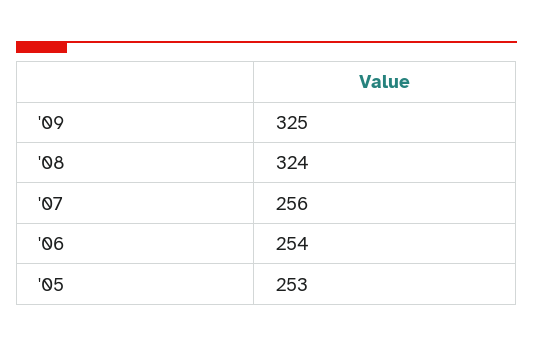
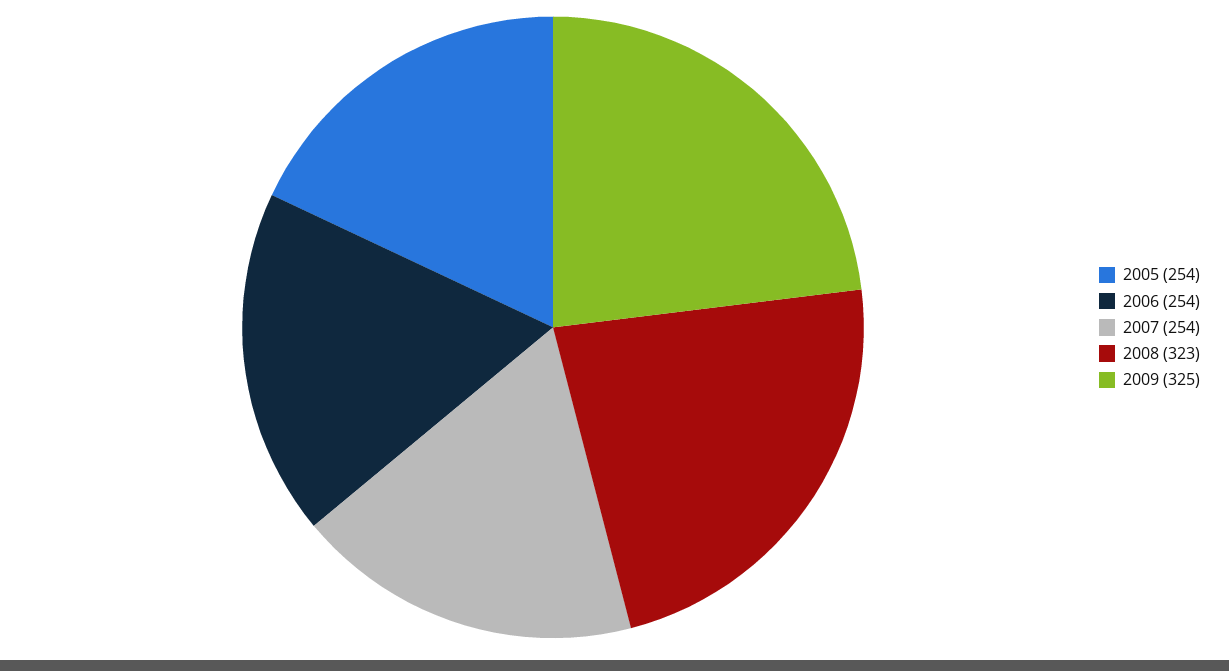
'08: 324 -> 323
'07: 256 -> 254
'05: 253 -> 254

